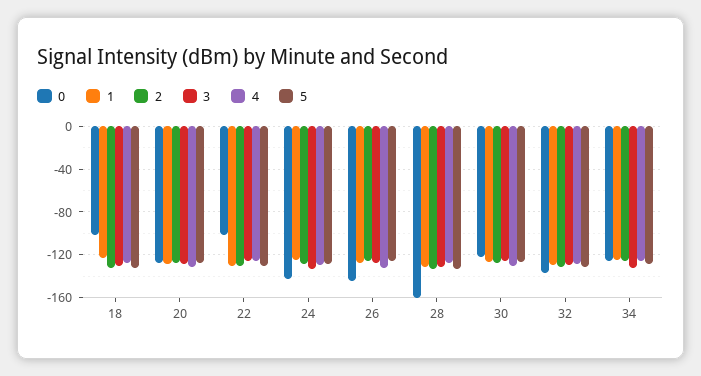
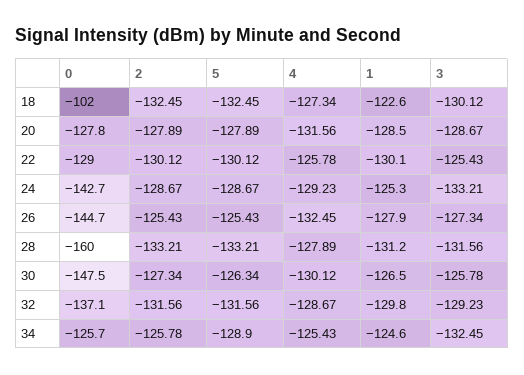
0, 22: -100 -> -129
0, 30: -120 -> -147.5

